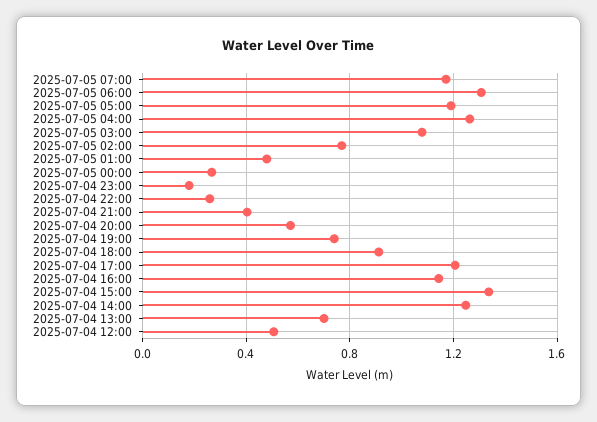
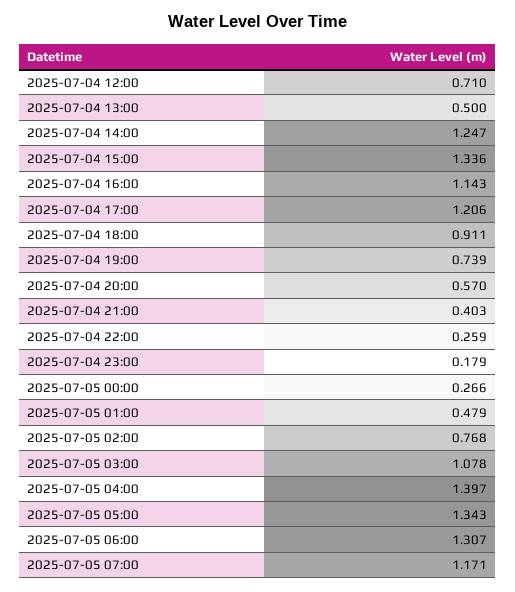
2025-07-05 05:00: 1.2 -> 1.343
2025-07-05 04:00: 1.25 -> 1.397
2025-07-04 13:00: 0.7 -> 0.5
2025-07-04 12:00: 0.5 -> 0.71

